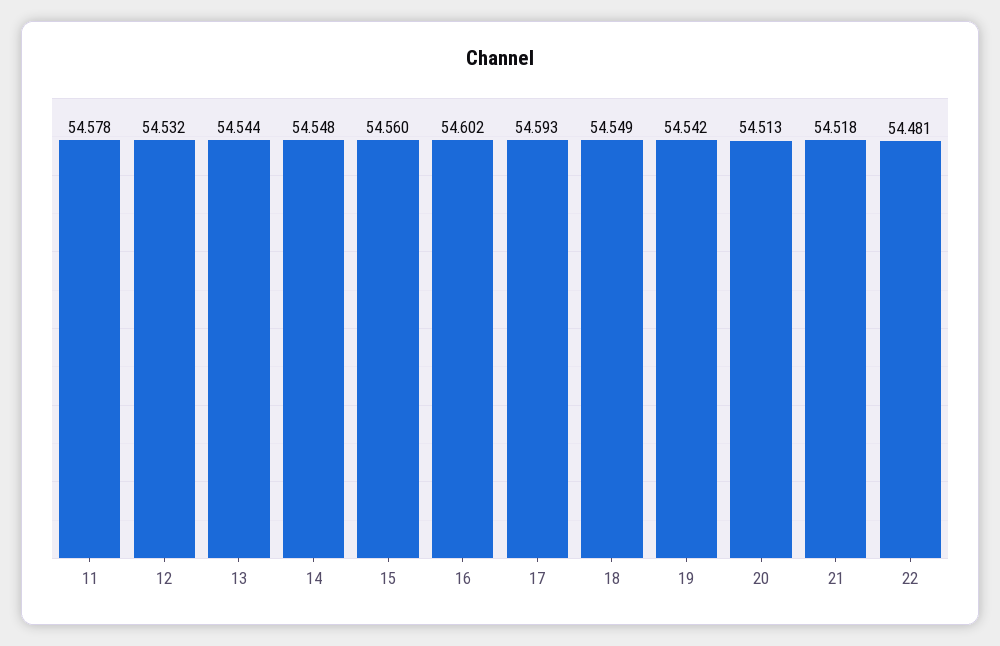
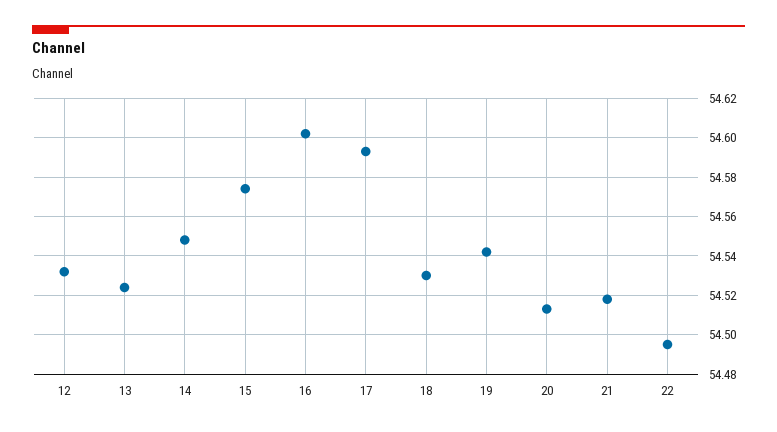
11: 54.578 -> none
13: 54.544 -> 54.525
15: 54.56 -> 54.575
18: 54.549 -> 54.53
22: 54.481 -> 54.495

